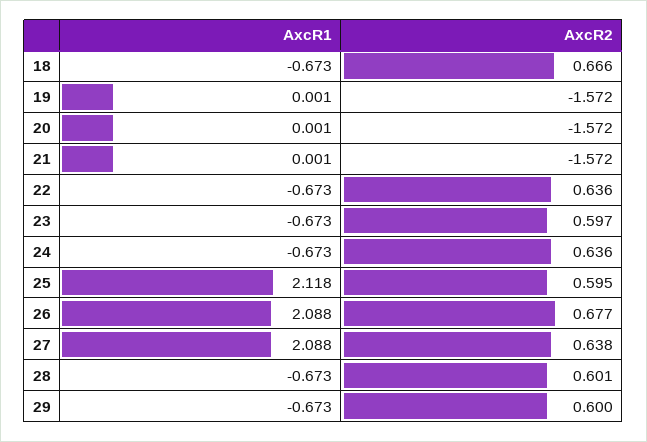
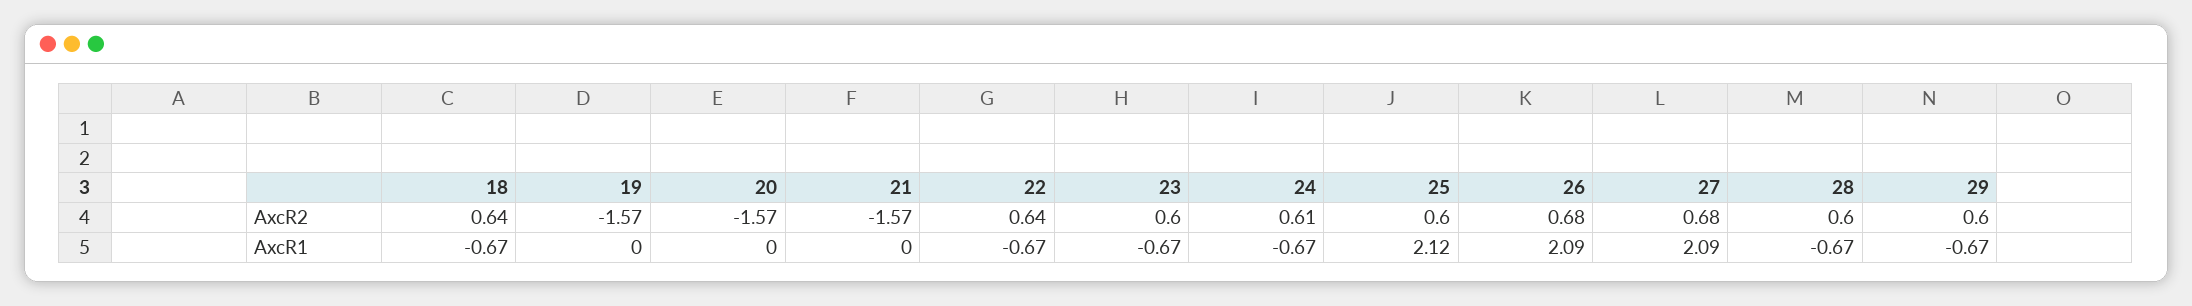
AxcR2, 18: 0.666 -> 0.64
AxcR2, 24: 0.636 -> 0.61
AxcR2, 27: 0.638 -> 0.68

